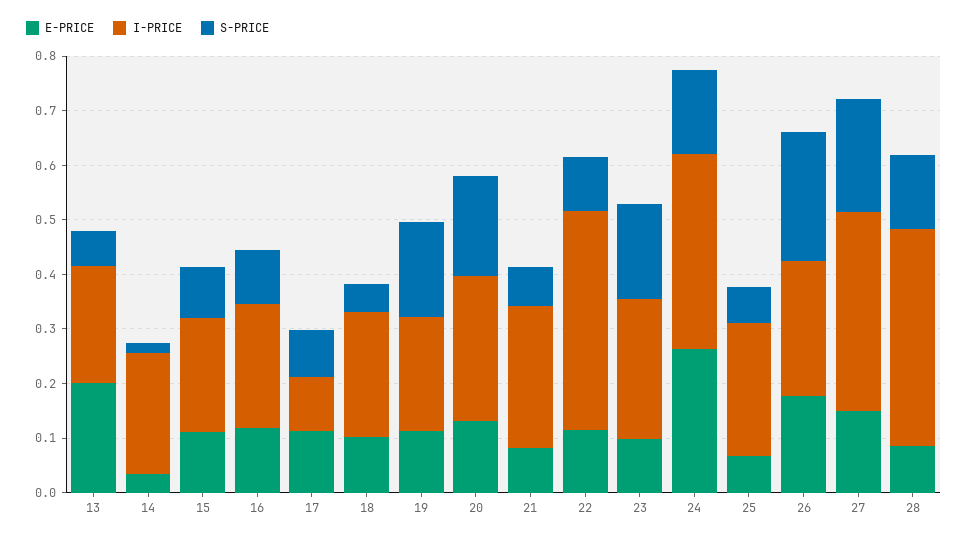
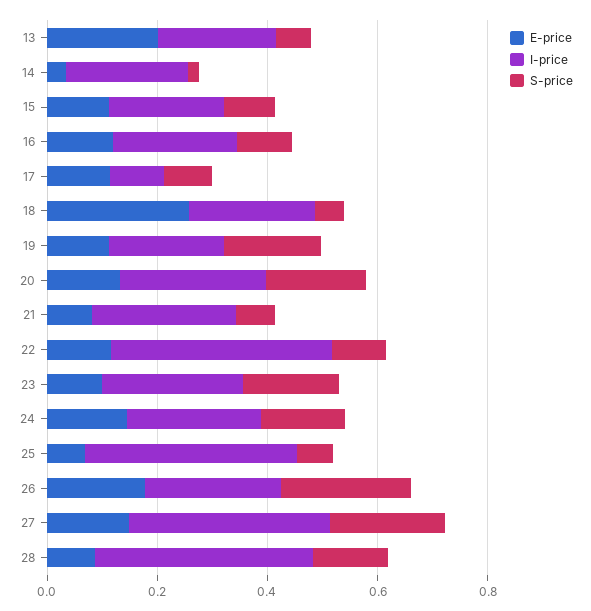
E-PRICE, 18: 0.1 -> 0.25
E-PRICE, 24: 0.26 -> 0.15
I-PRICE, 24: 0.36 -> 0.25
I-PRICE, 25: 0.24 -> 0.4

